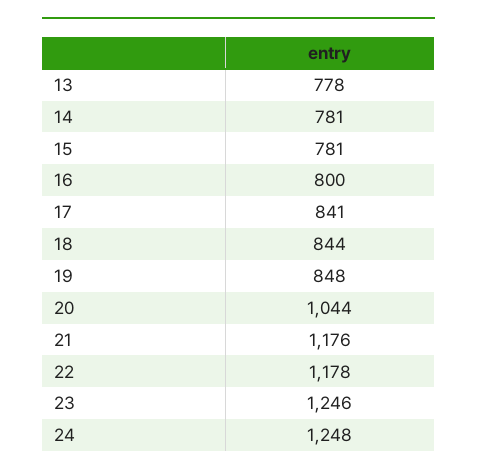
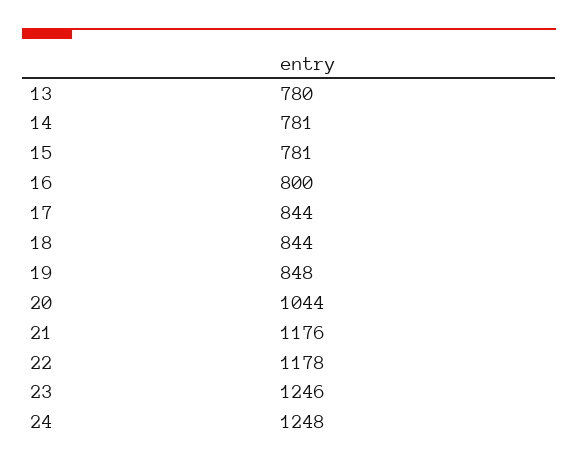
13: 778 -> 780
17: 841 -> 844

